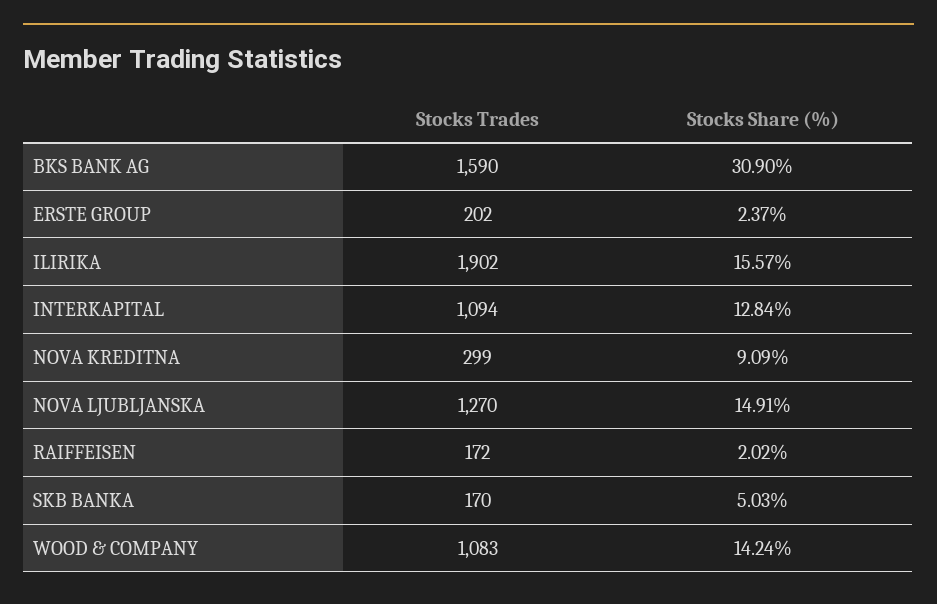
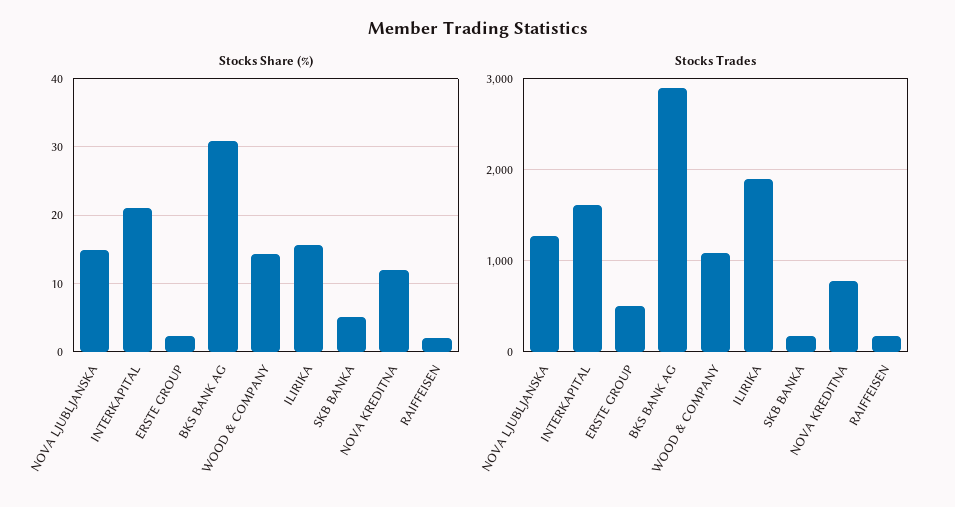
Stocks Trades, BKS BANK AG: 1590 -> 2900
Stocks Trades, ERSTE GROUP: 202 -> 500
Stocks Trades, INTERKAPITAL: 1094 -> 1600
Stocks Share (%), INTERKAPITAL: 12.84 -> 21
Stocks Trades, NOVA KREDITNA: 299 -> 800
Stocks Share (%), NOVA KREDITNA: 9.09 -> 12

